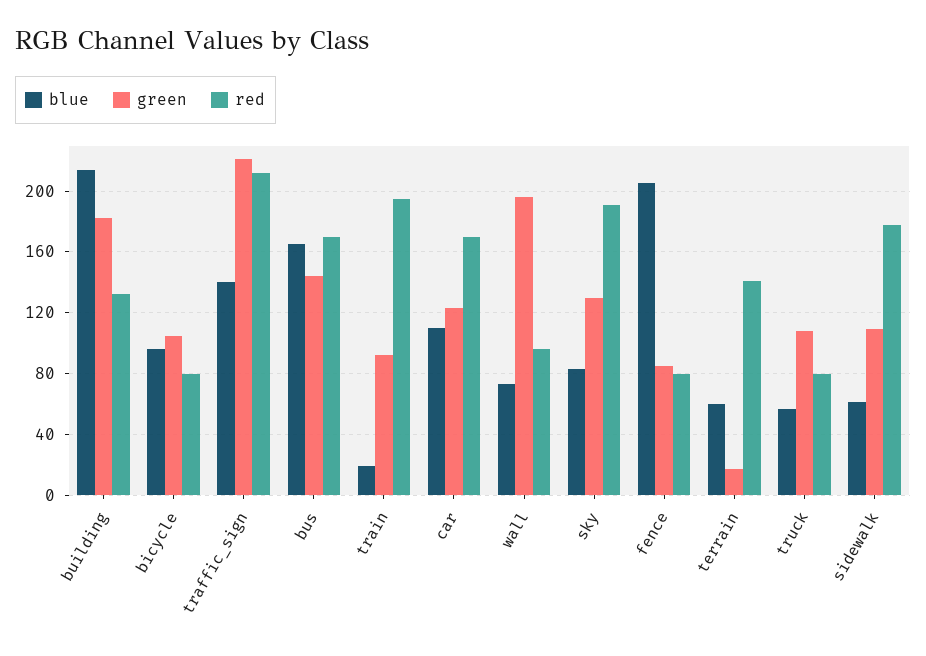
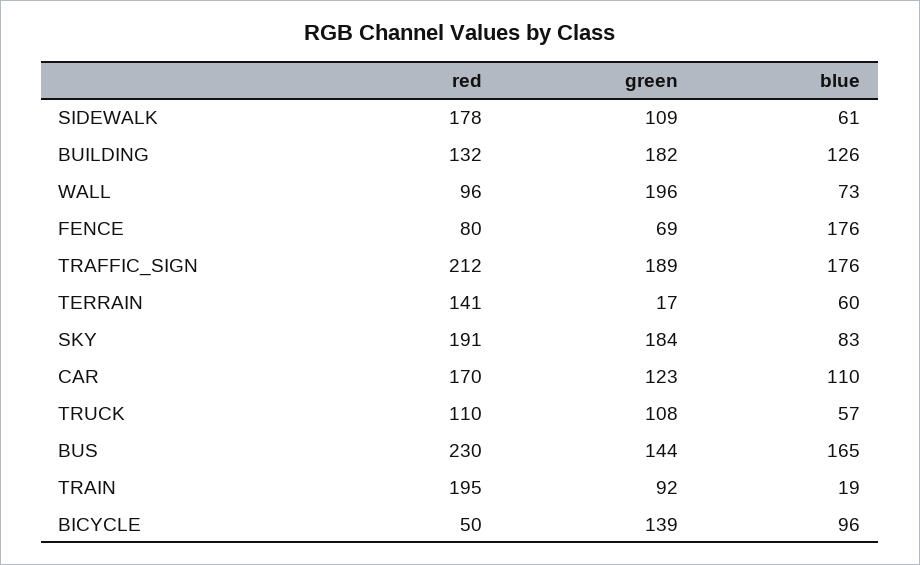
blue, building: 215 -> 126
green, bicycle: 105 -> 139
red, bicycle: 80 -> 50
blue, traffic_sign: 140 -> 176
green, traffic_sign: 220 -> 189
red, bus: 170 -> 230
green, sky: 130 -> 184
blue, fence: 205 -> 176
green, fence: 85 -> 69
red, truck: 80 -> 110

